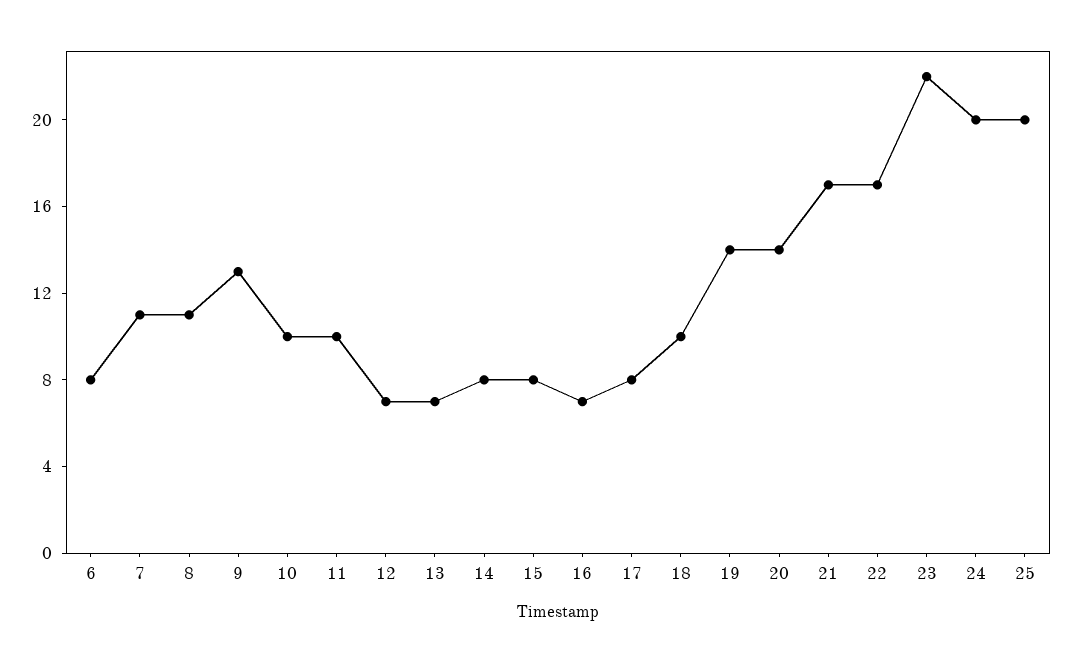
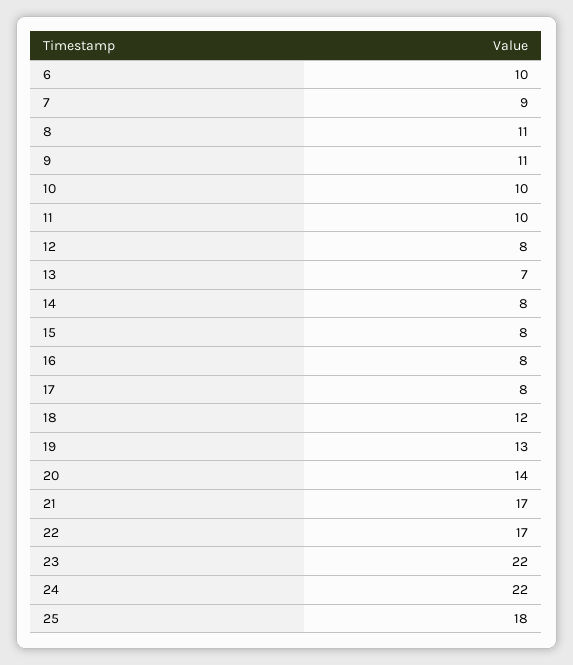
6: 8 -> 10
7: 11 -> 9
9: 13 -> 11
12: 7 -> 8
16: 7 -> 8
18: 10 -> 12
19: 14 -> 13
24: 20 -> 22
25: 20 -> 18

